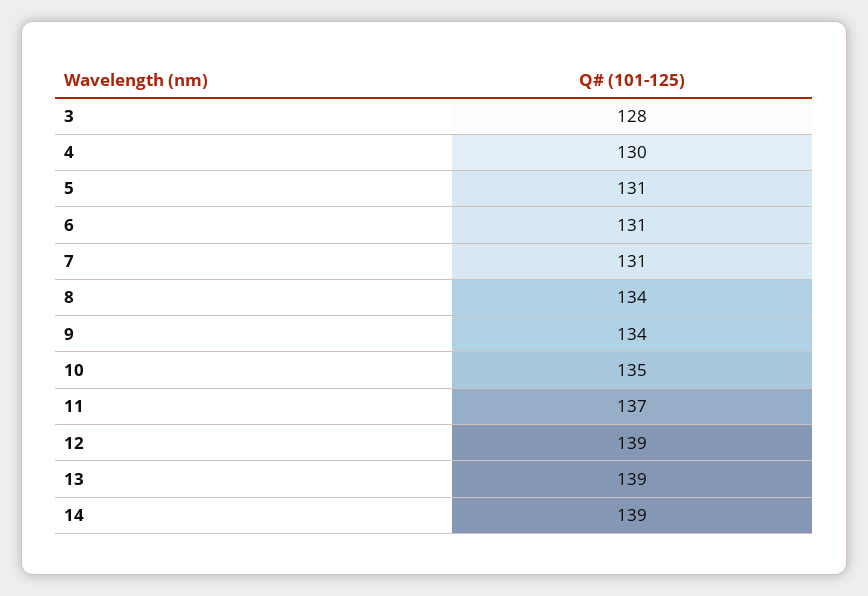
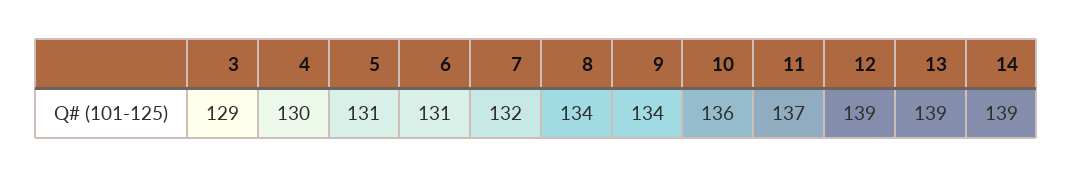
3: 128 -> 129
7: 131 -> 132
10: 135 -> 136

